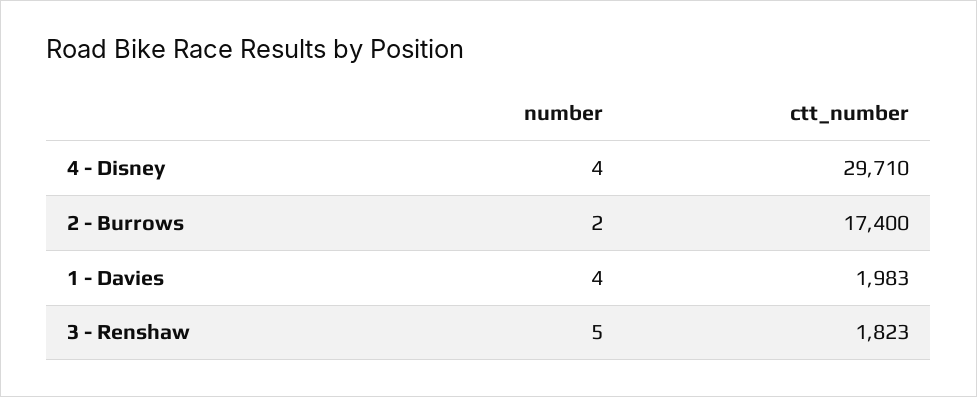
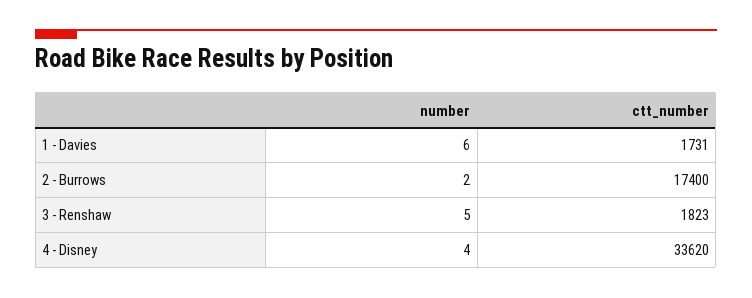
ctt_number, 4 - Disney: 29710 -> 33620
number, 1 - Davies: 4 -> 6
ctt_number, 1 - Davies: 1983 -> 1731

